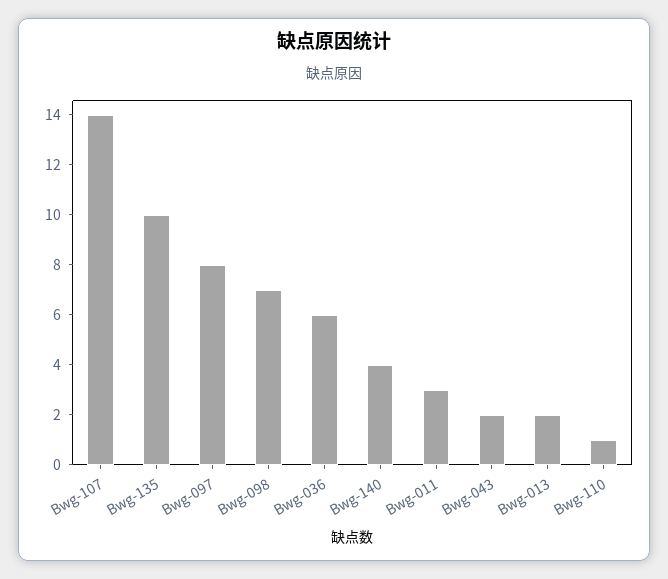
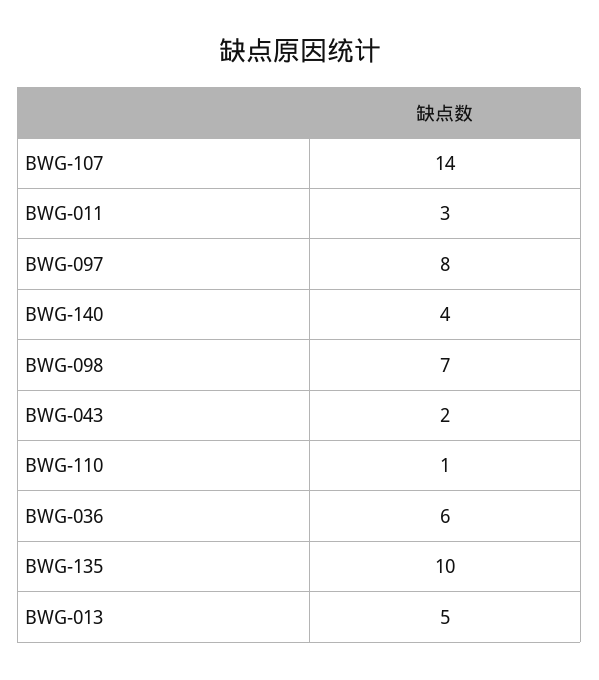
Bwg-013: 2 -> 5

